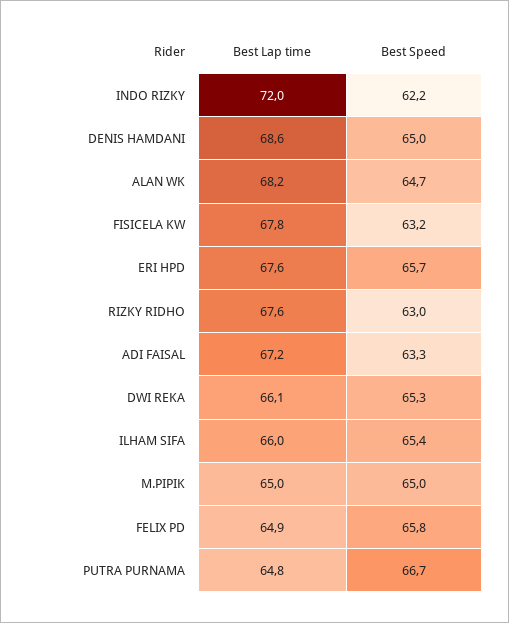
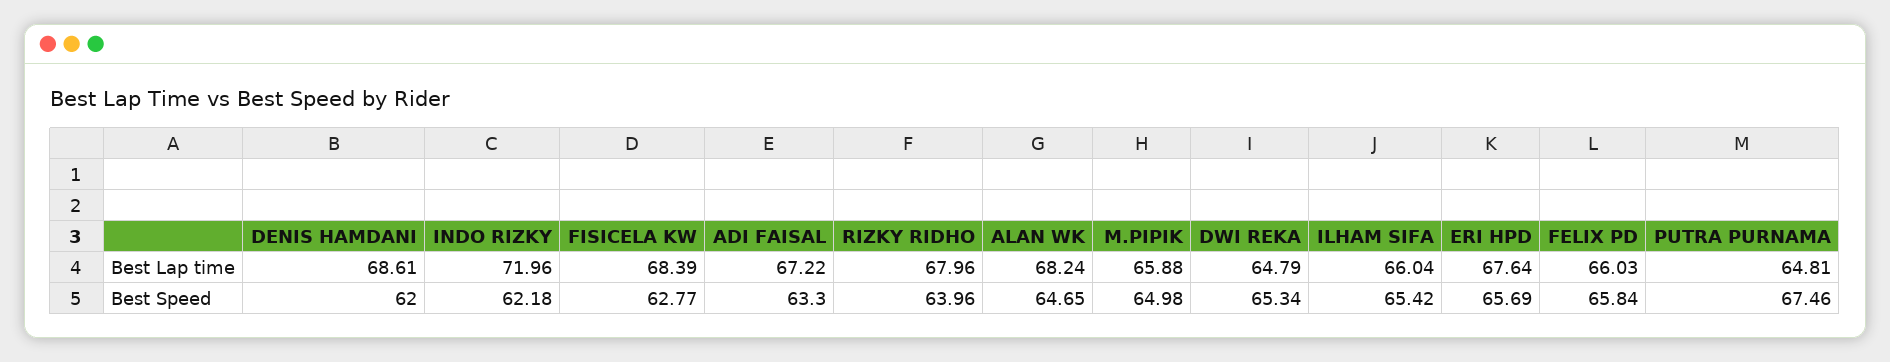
Best Speed, DENIS HAMDANI: 65 -> 62
Best Lap time, FISICELA KW: 67.8 -> 68.39
Best Speed, FISICELA KW: 63.2 -> 62.77
Best Lap time, RIZKY RIDHO: 67.6 -> 67.96
Best Speed, RIZKY RIDHO: 63 -> 63.96
Best Lap time, DWI REKA: 66.1 -> 64.79
Best Lap time, M.PIPIK: 65 -> 65.88
Best Lap time, FELIX PD: 64.9 -> 66.03
Best Speed, PUTRA PURNAMA: 66.7 -> 67.46

